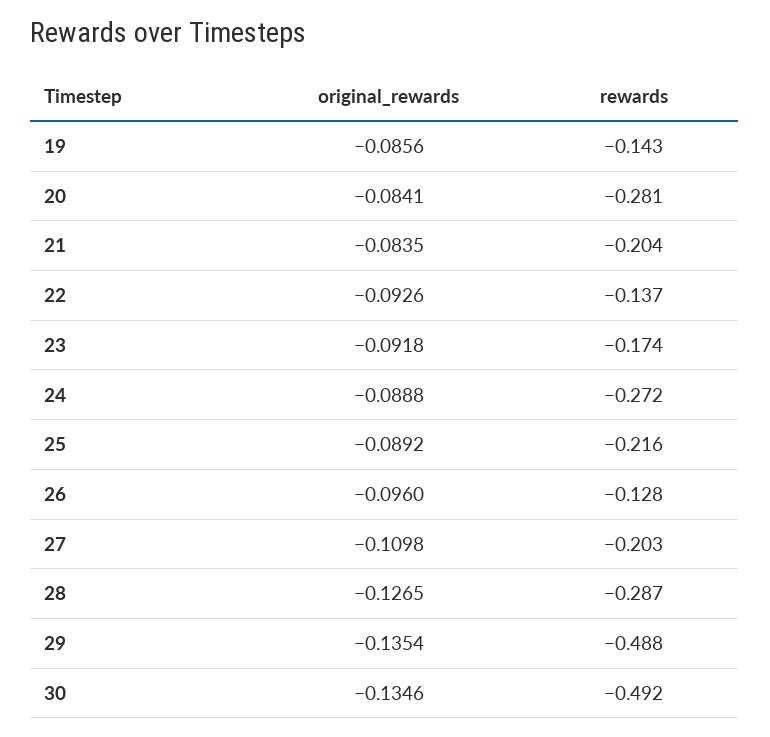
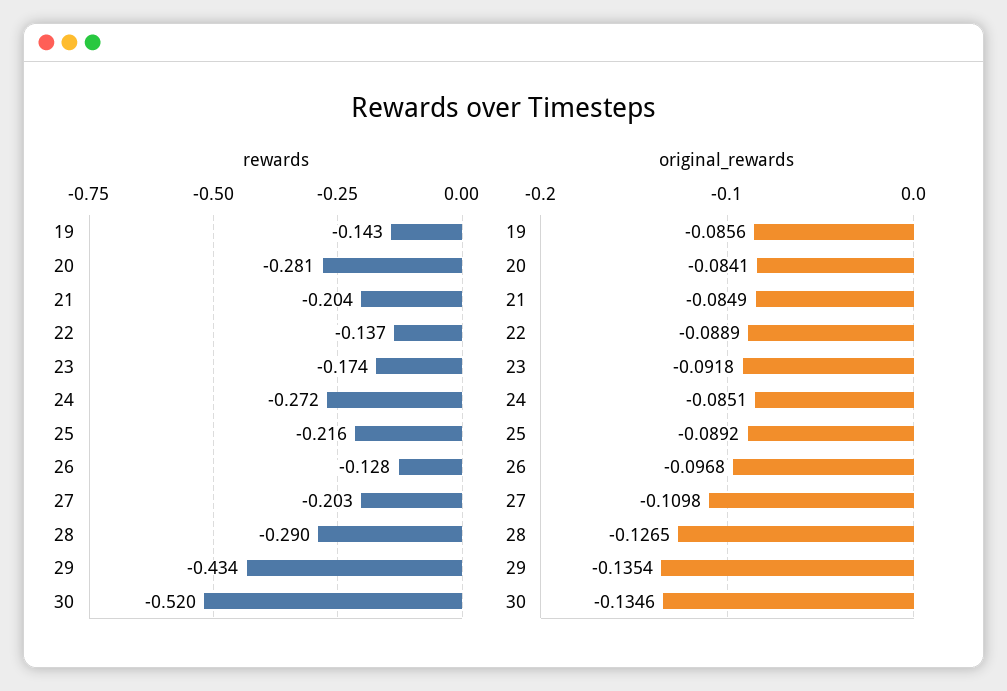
original_rewards, 21: -0.0835 -> -0.0849
original_rewards, 22: -0.0926 -> -0.0889
original_rewards, 24: -0.0888 -> -0.0851
original_rewards, 26: -0.096 -> -0.0968
rewards, 28: -0.287 -> -0.29
rewards, 29: -0.488 -> -0.434
rewards, 30: -0.492 -> -0.52

